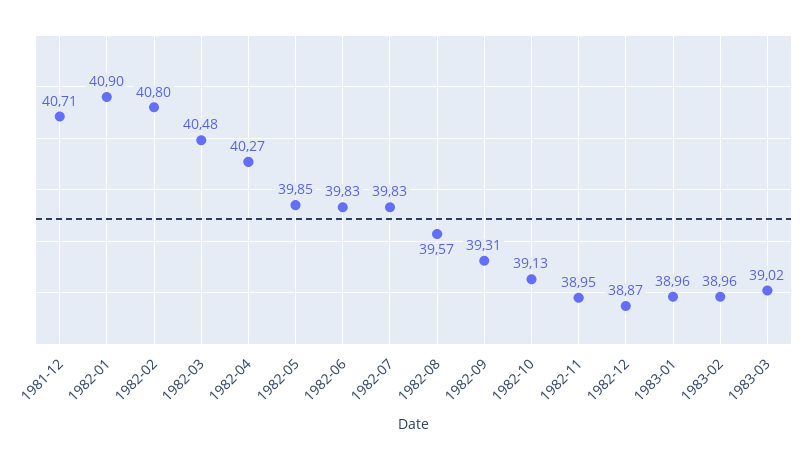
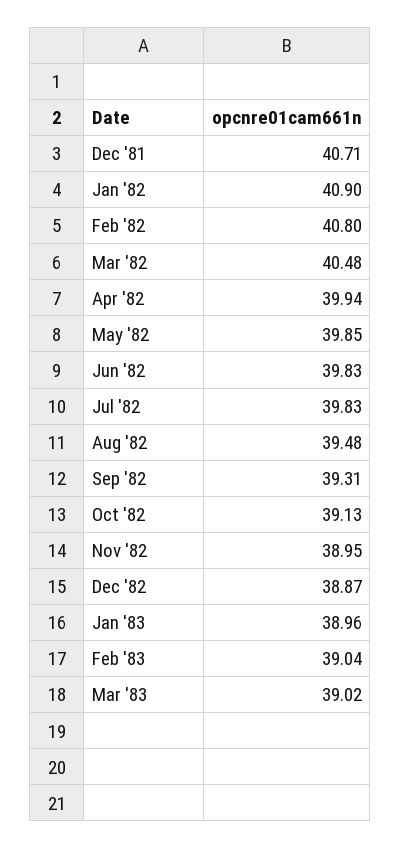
1982-04: 40.27 -> 39.94
1982-08: 39.57 -> 39.48
1983-02: 38.96 -> 39.04

